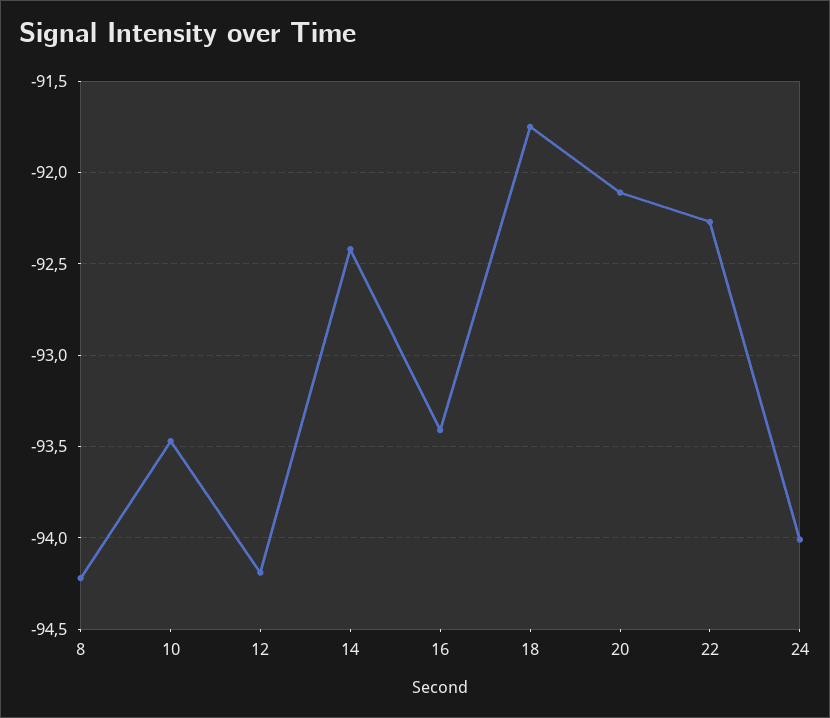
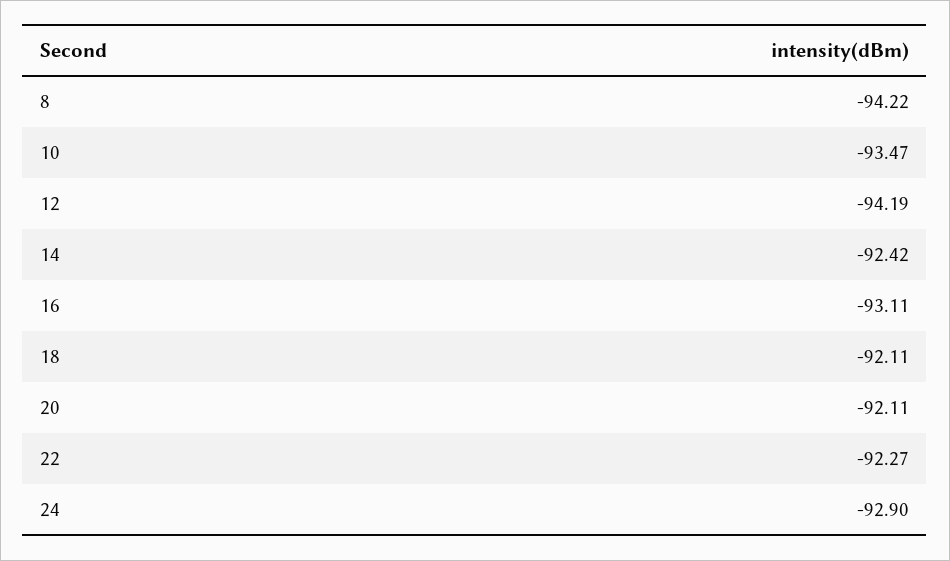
16: -93.4 -> -93.11
18: -91.75 -> -92.11
24: -94 -> -92.9

